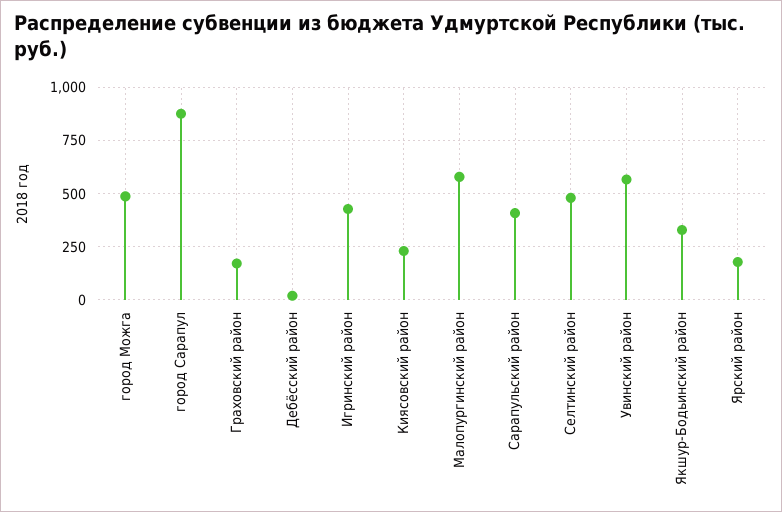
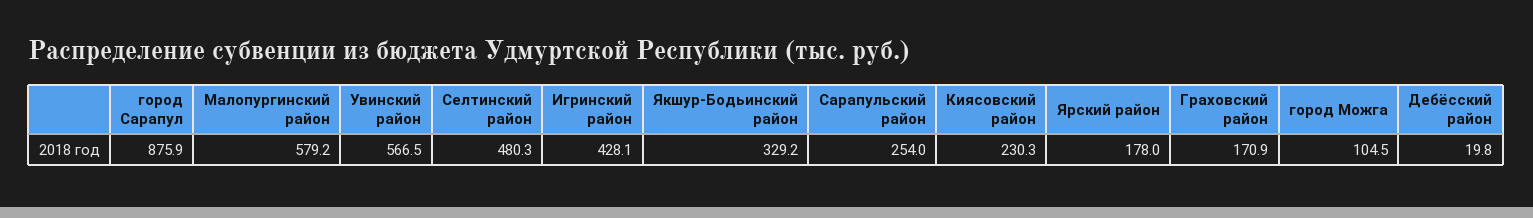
город Можга: 500 -> 104.5
Сарапульский район: 400 -> 254

